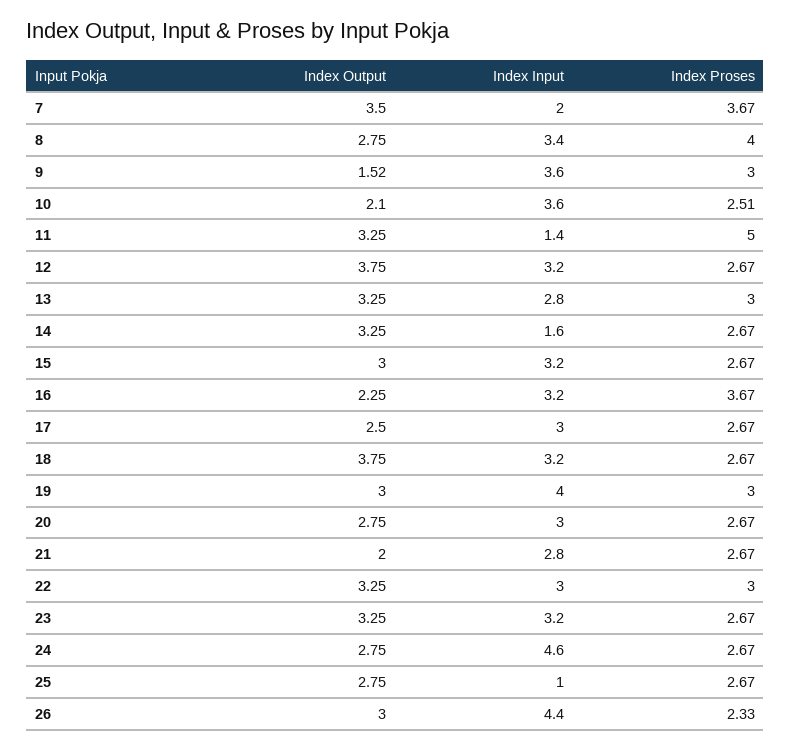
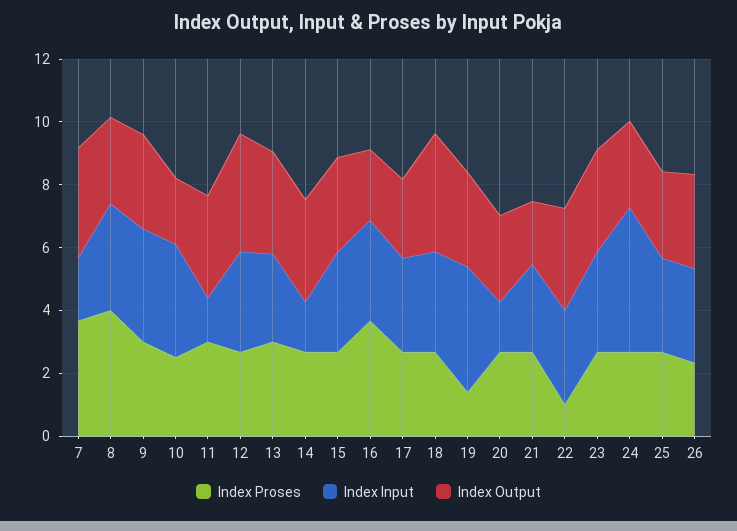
Index Output, 9: 1.52 -> 3
Index Proses, 11: 5 -> 3
Index Proses, 19: 3 -> 1.5
Index Input, 20: 3 -> 1.5
Index Proses, 22: 3 -> 1
Index Input, 25: 1 -> 3
Index Input, 26: 4.4 -> 3

